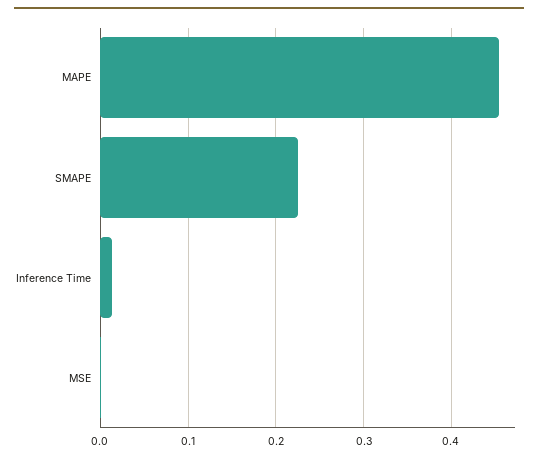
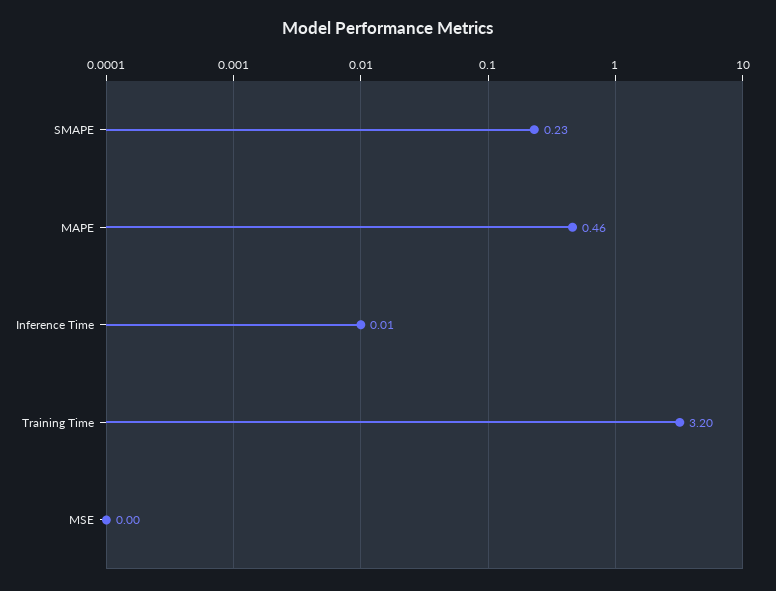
Training Time: none -> 3.2

